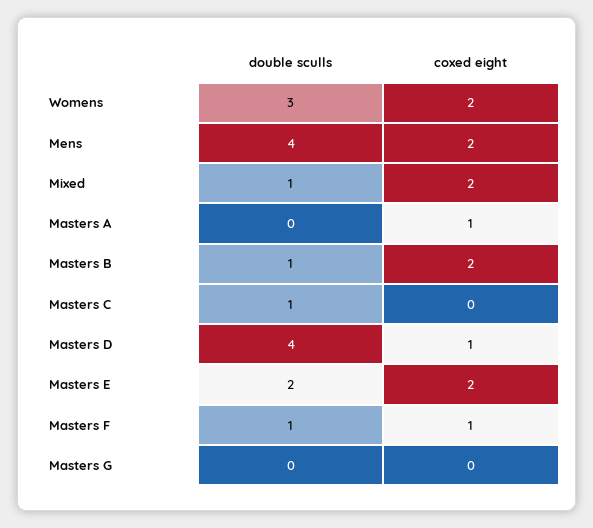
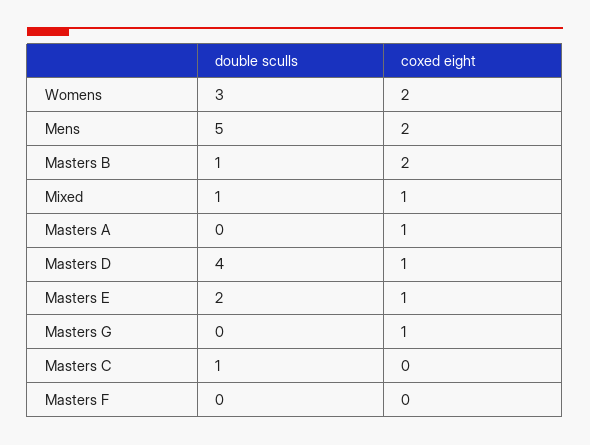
double sculls, Mens: 4 -> 5
coxed eight, Mixed: 2 -> 1
coxed eight, Masters E: 2 -> 1
double sculls, Masters F: 1 -> 0
coxed eight, Masters F: 1 -> 0
coxed eight, Masters G: 0 -> 1

